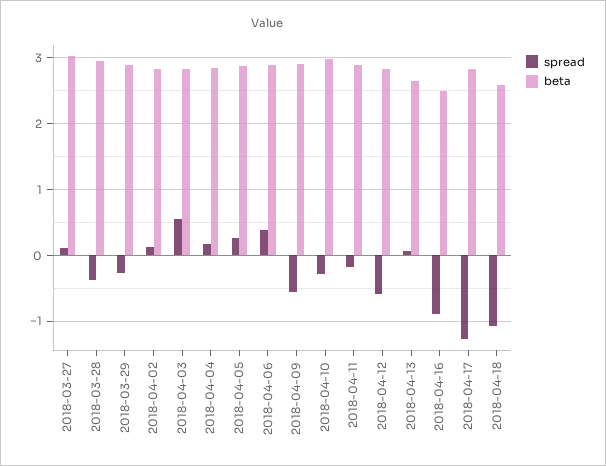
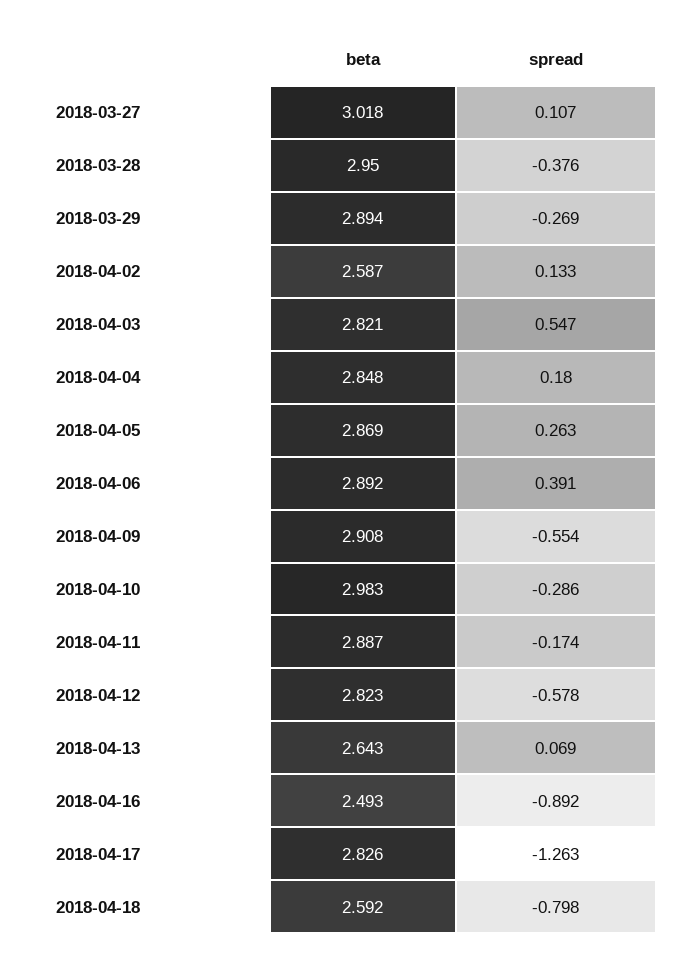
beta, 2018-04-02: 2.8 -> 2.587
spread, 2018-04-18: -1.1 -> -0.798

